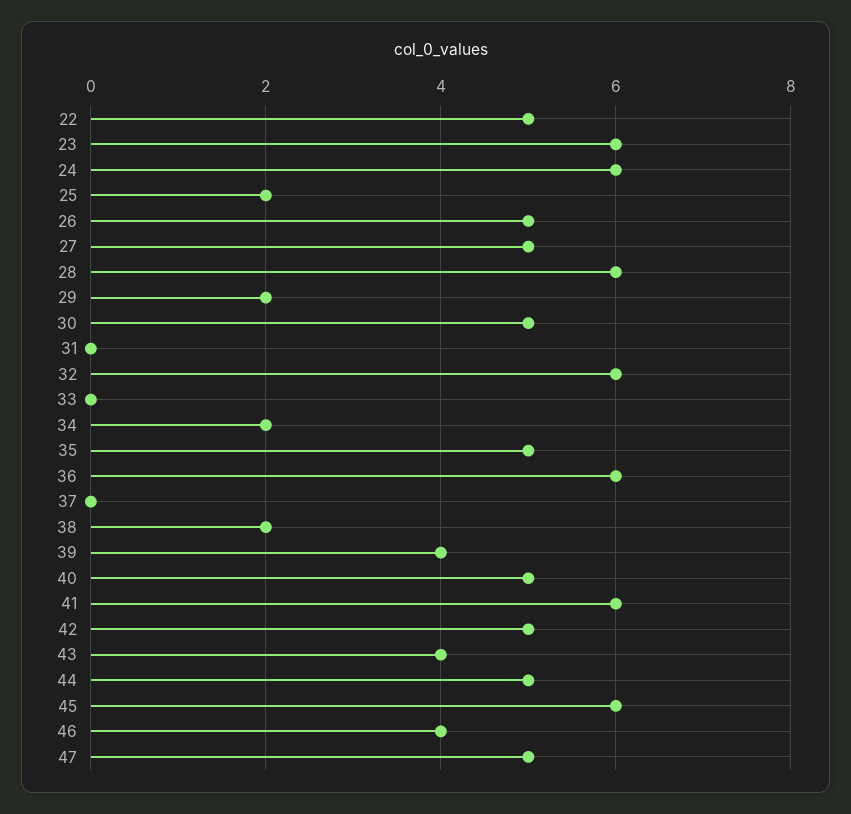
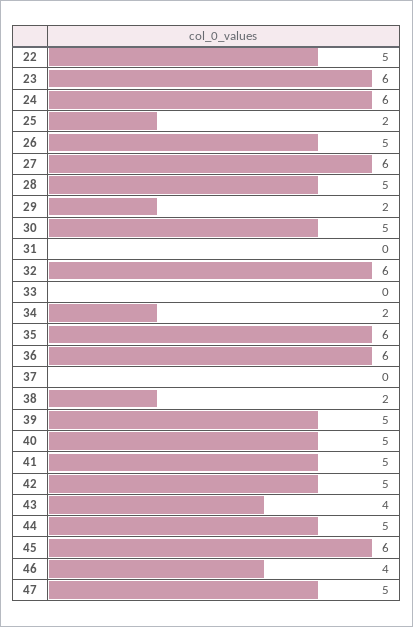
27: 5 -> 6
28: 6 -> 5
35: 5 -> 6
39: 4 -> 5
41: 6 -> 5

